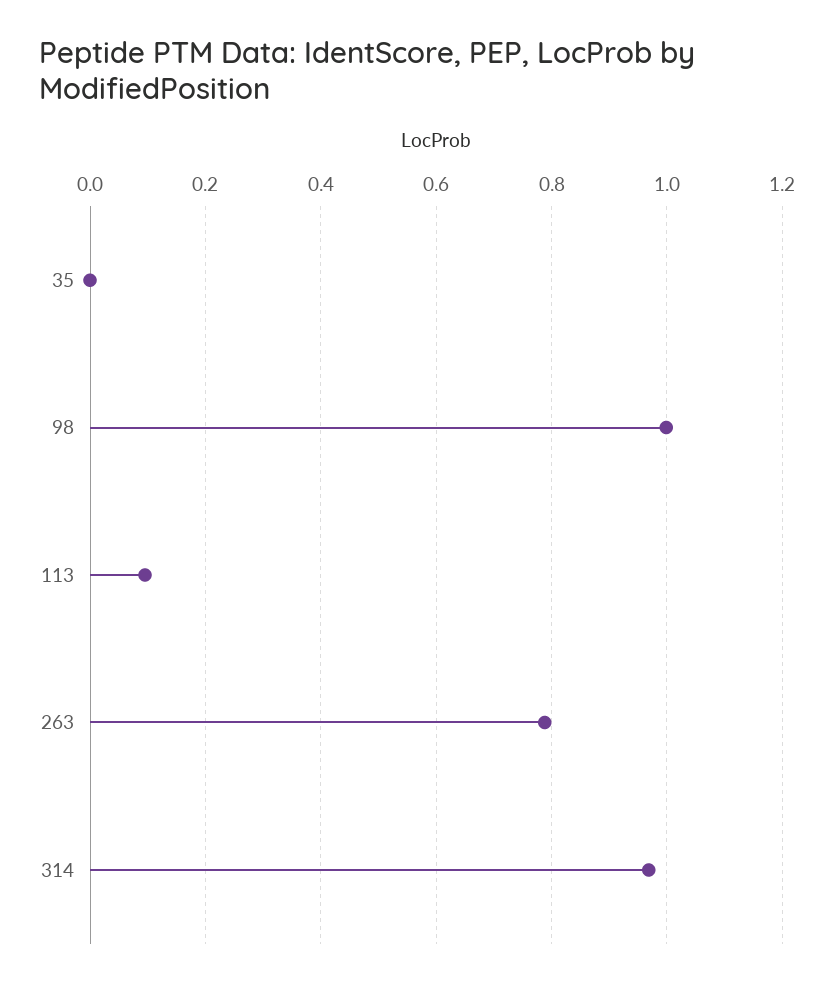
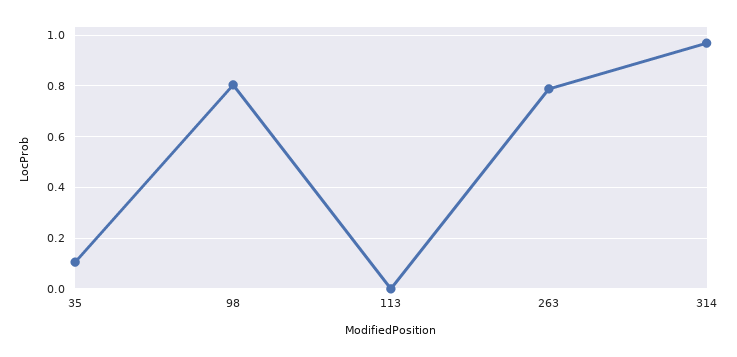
35: 0 -> 0.1
98: 1 -> 0.8
113: 0.1 -> 0

